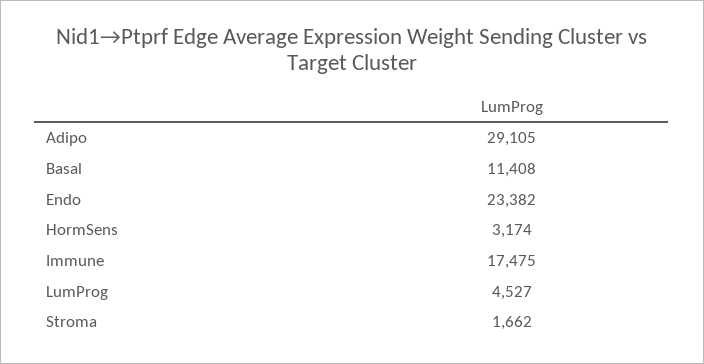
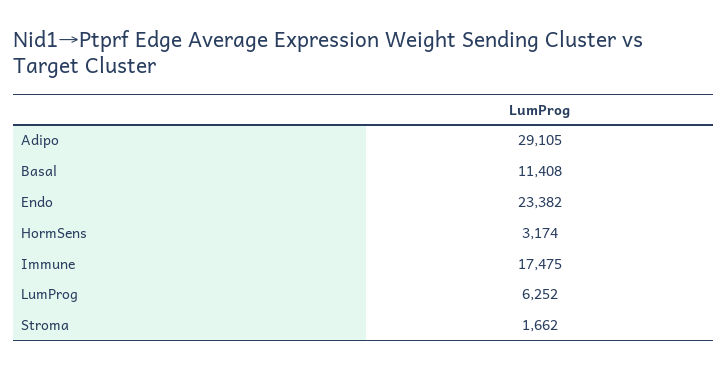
LumProg: 4527 -> 6252

